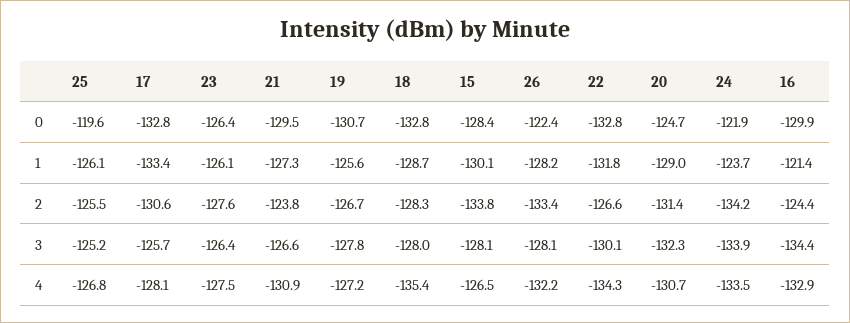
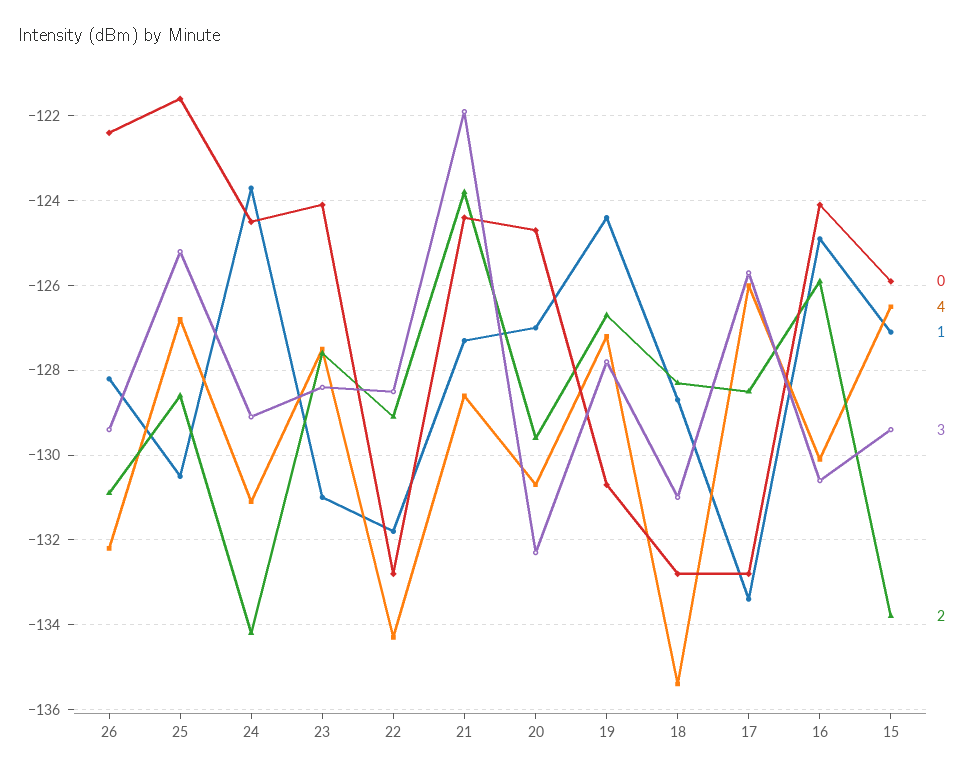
0, 25: -119.6 -> -121.5
0, 23: -126.4 -> -124
0, 21: -129.5 -> -124.5
0, 15: -128.4 -> -126
0, 24: -121.9 -> -124.5
0, 16: -129.9 -> -124
1, 25: -126.1 -> -130.5
1, 23: -126.1 -> -131
1, 19: -125.6 -> -124.5
1, 15: -130.1 -> -127
1, 20: -129 -> -127
1, 16: -121.4 -> -125
2, 25: -125.5 -> -128.5
2, 17: -130.6 -> -128.5
2, 26: -133.4 -> -131
2, 22: -126.6 -> -129
2, 20: -131.4 -> -129.5
2, 16: -124.4 -> -126
3, 23: -126.4 -> -128.5
3, 21: -126.6 -> -122
3, 18: -128 -> -131
3, 15: -128.1 -> -129.5
3, 26: -128.1 -> -129.5
3, 22: -130.1 -> -128.5
3, 24: -133.9 -> -129
3, 16: -134.4 -> -130.5
4, 17: -128.1 -> -126
4, 21: -130.9 -> -128.5
4, 24: -133.5 -> -131
4, 16: -132.9 -> -130

